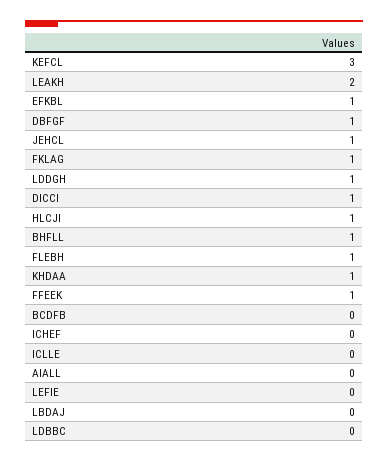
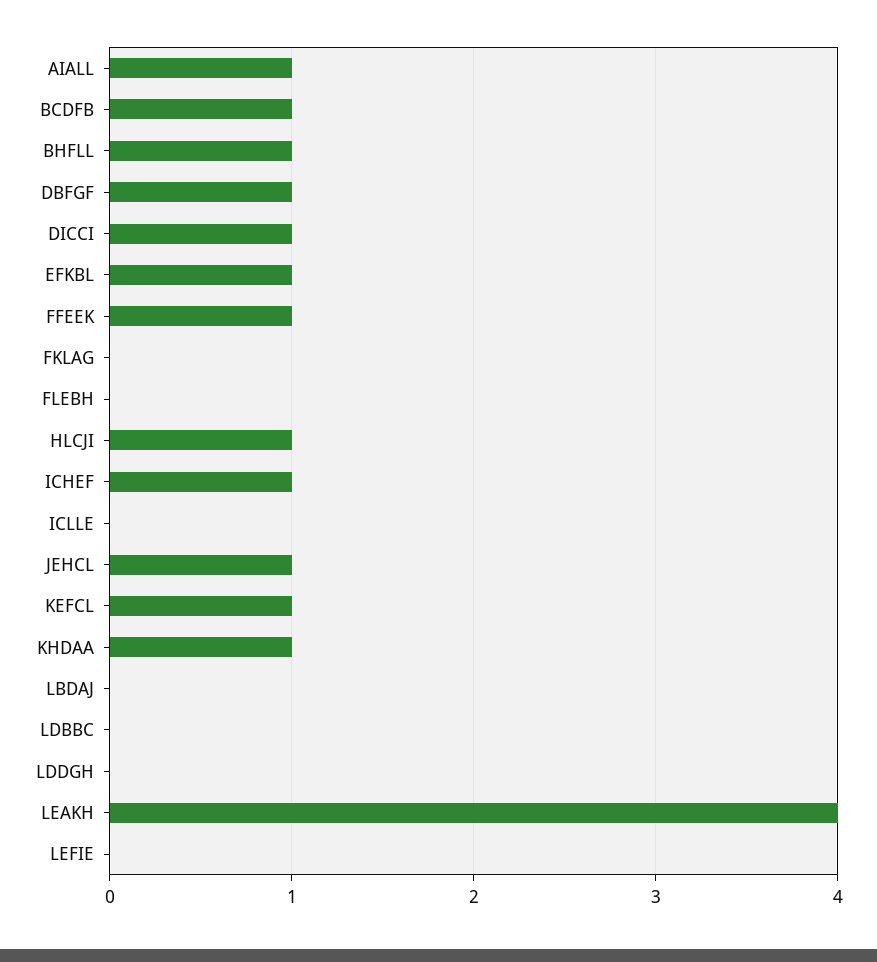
KEFCL: 3 -> 1
LEAKH: 2 -> 4
FKLAG: 1 -> 0
LDDGH: 1 -> 0
FLEBH: 1 -> 0
BCDFB: 0 -> 1
ICHEF: 0 -> 1
AIALL: 0 -> 1

